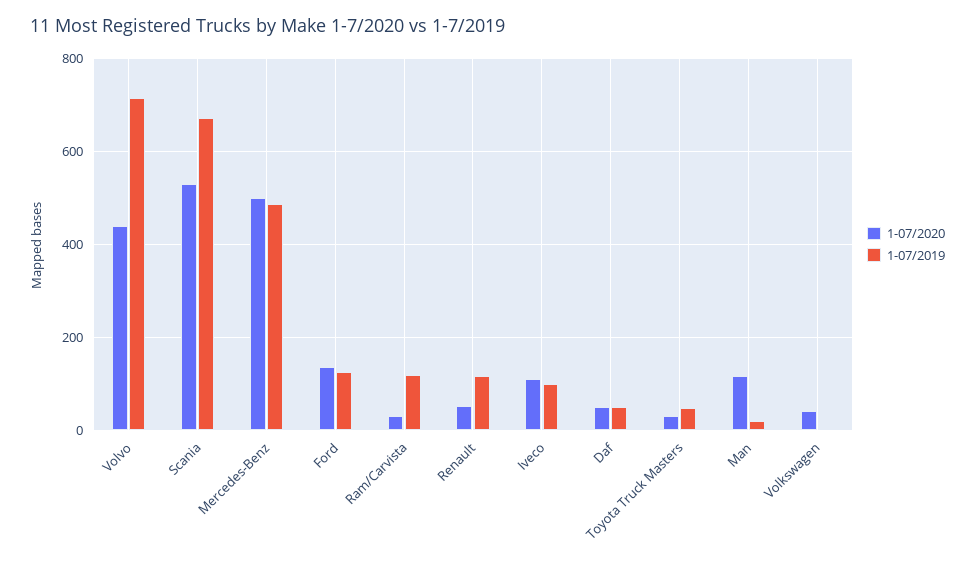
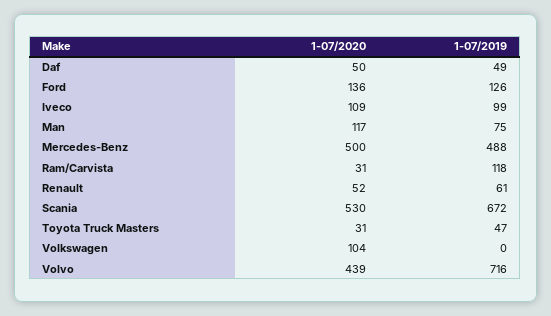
1-07/2019, Renault: 120 -> 61
1-07/2019, Man: 20 -> 75
1-07/2020, Volkswagen: 40 -> 104

